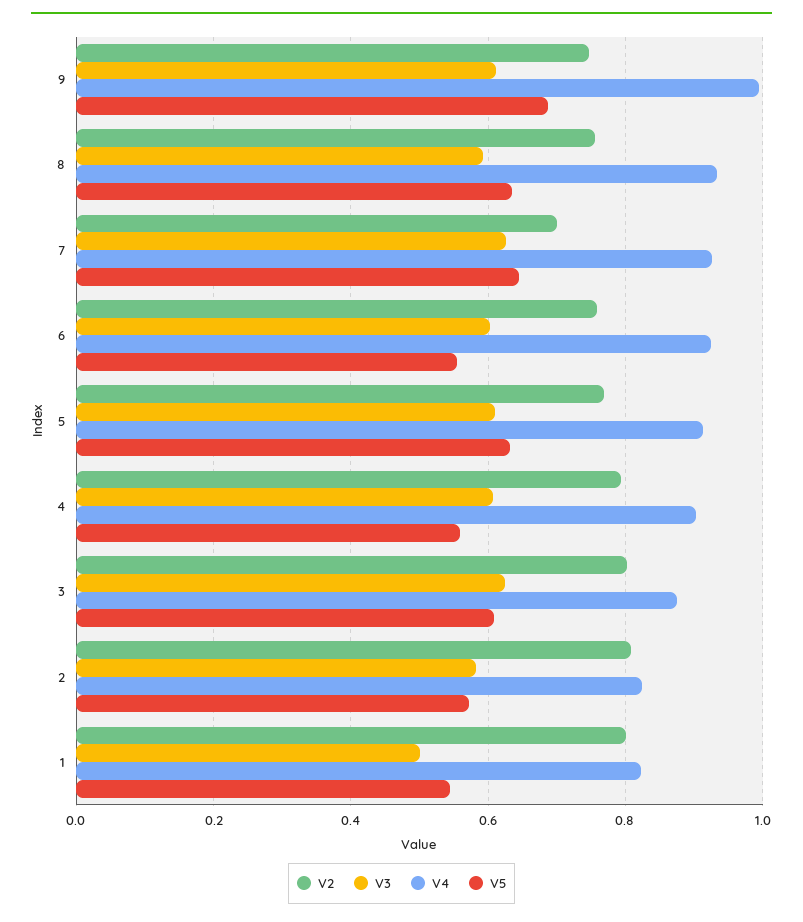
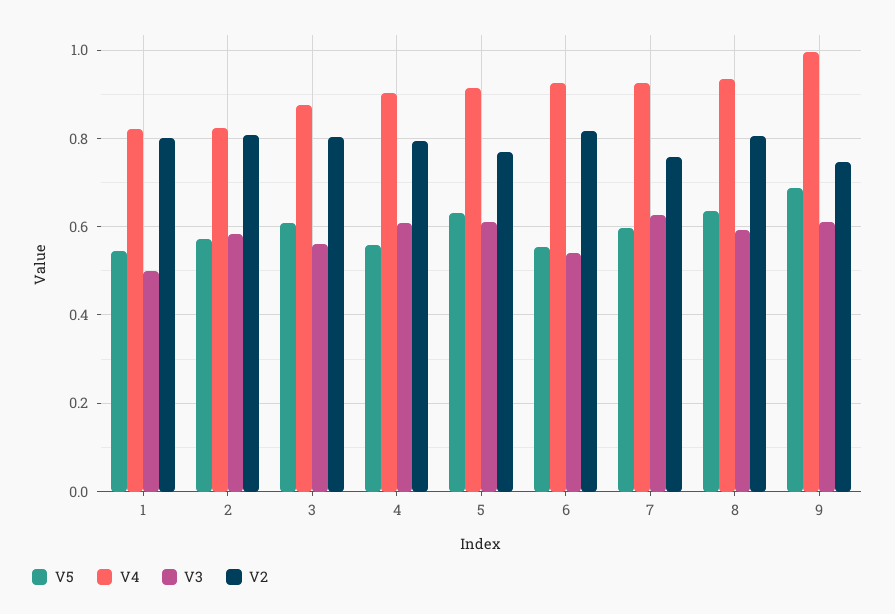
V2, 8: 0.76 -> 0.8
V2, 7: 0.7 -> 0.76
V5, 7: 0.64 -> 0.6
V2, 6: 0.76 -> 0.82
V3, 6: 0.6 -> 0.54
V3, 3: 0.62 -> 0.56

